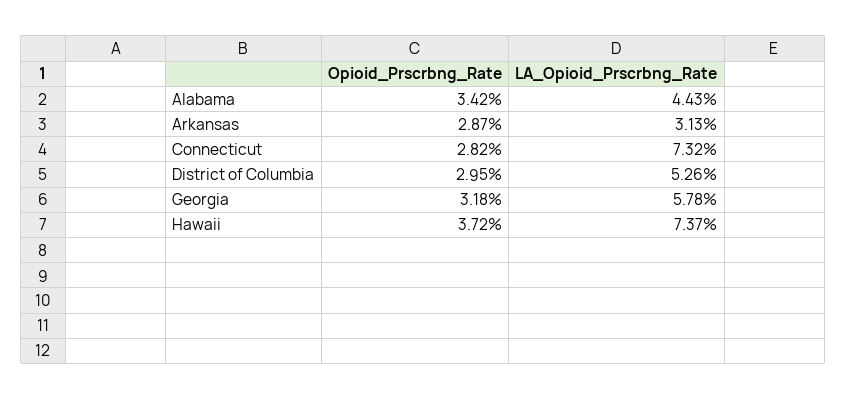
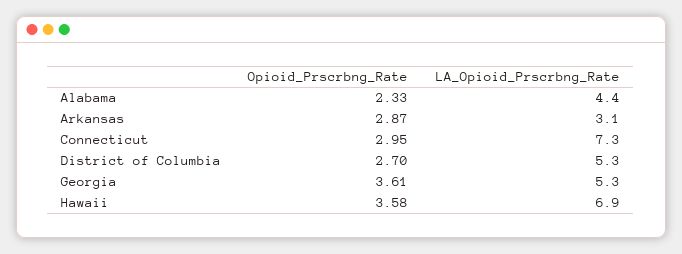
Opioid_Prscrbng_Rate, Alabama: 3.42 -> 2.33
Opioid_Prscrbng_Rate, Connecticut: 2.82 -> 2.95
Opioid_Prscrbng_Rate, District of Columbia: 2.95 -> 2.7
Opioid_Prscrbng_Rate, Georgia: 3.18 -> 3.61
LA_Opioid_Prscrbng_Rate, Georgia: 5.78 -> 5.3
Opioid_Prscrbng_Rate, Hawaii: 3.72 -> 3.58
LA_Opioid_Prscrbng_Rate, Hawaii: 7.37 -> 6.9

